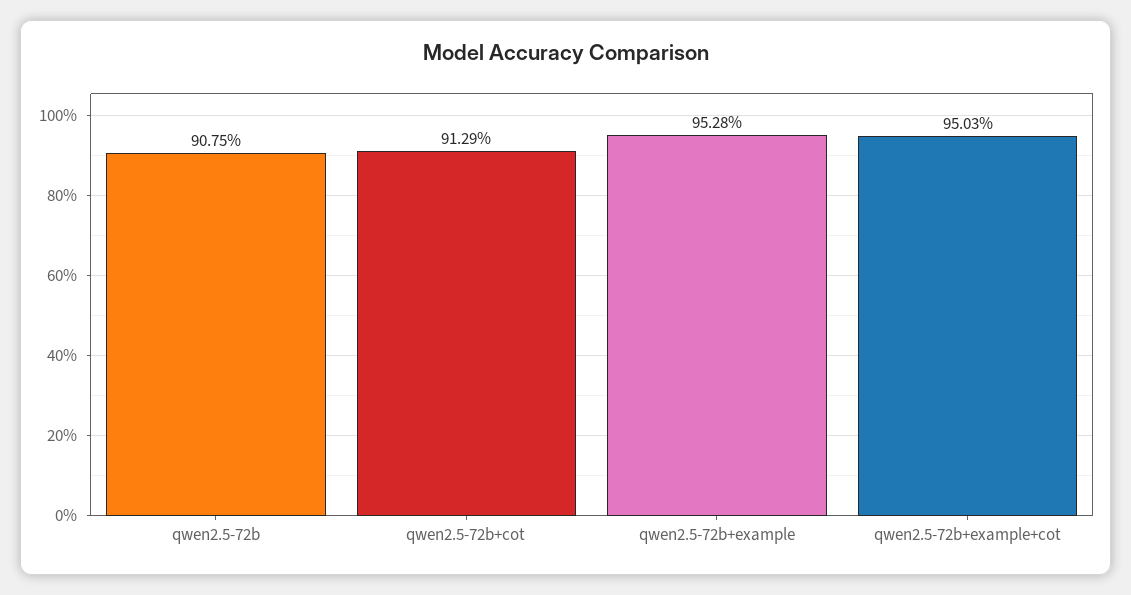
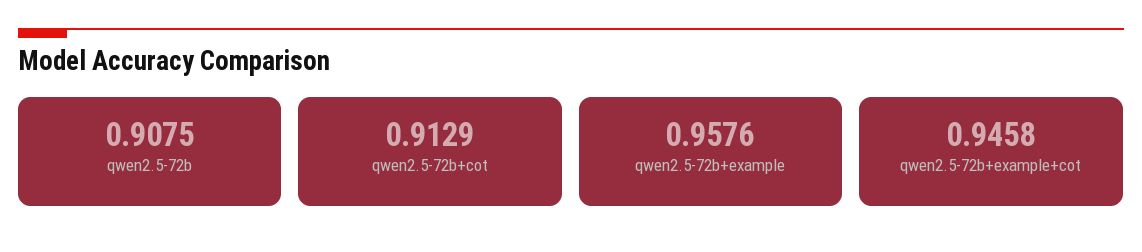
qwen2.5-72b+example: 0.9528 -> 0.9576
qwen2.5-72b+example+cot: 0.9503 -> 0.9458

